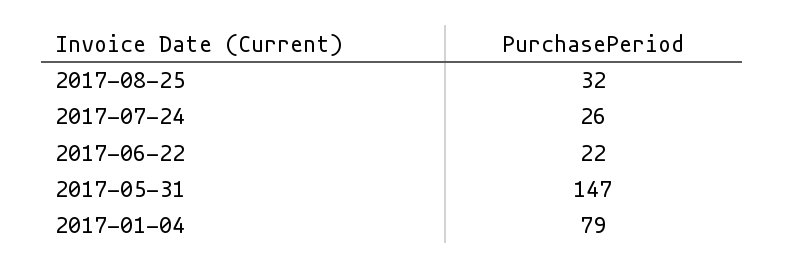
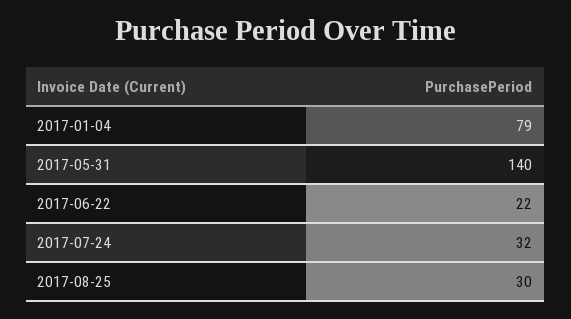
2017-08-25: 32 -> 30
2017-07-24: 26 -> 32
2017-05-31: 147 -> 140

